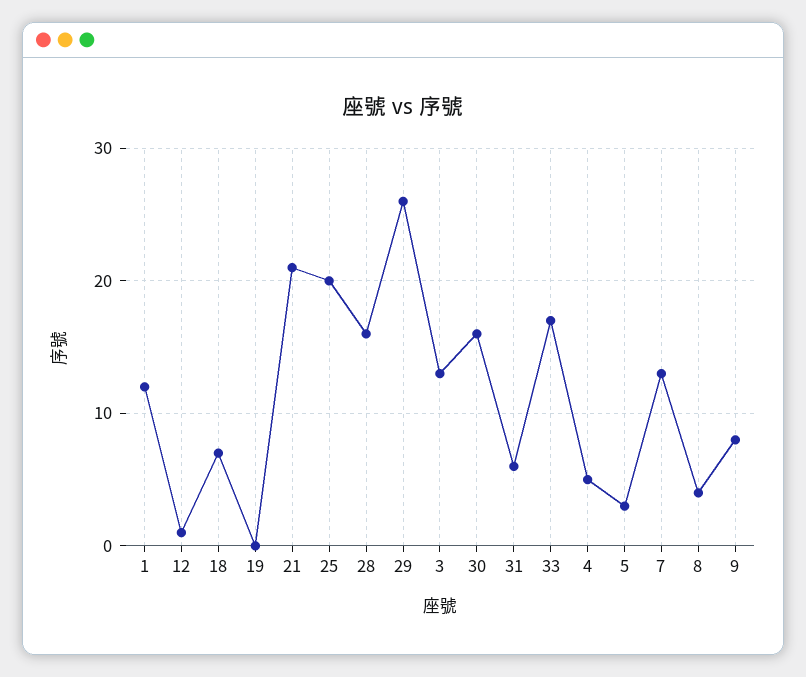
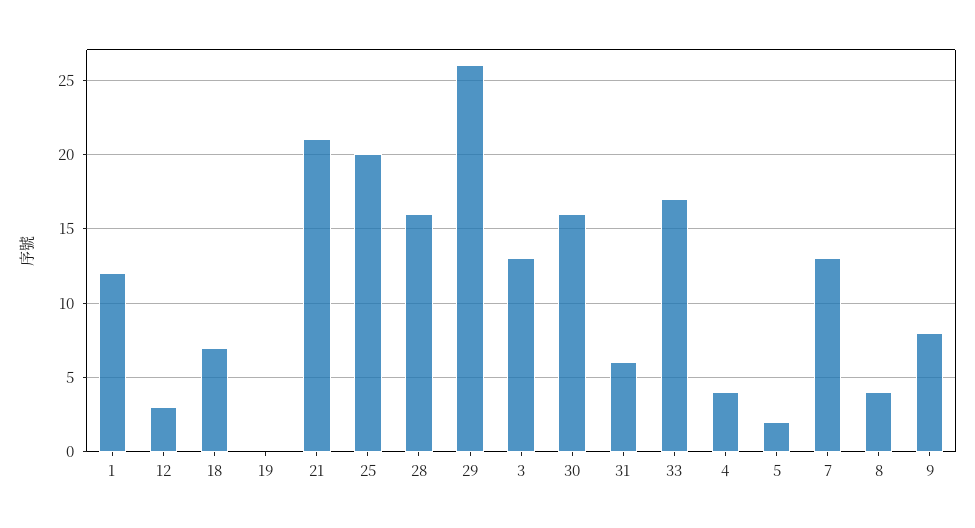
12: 1 -> 3
4: 5 -> 4
5: 3 -> 2

